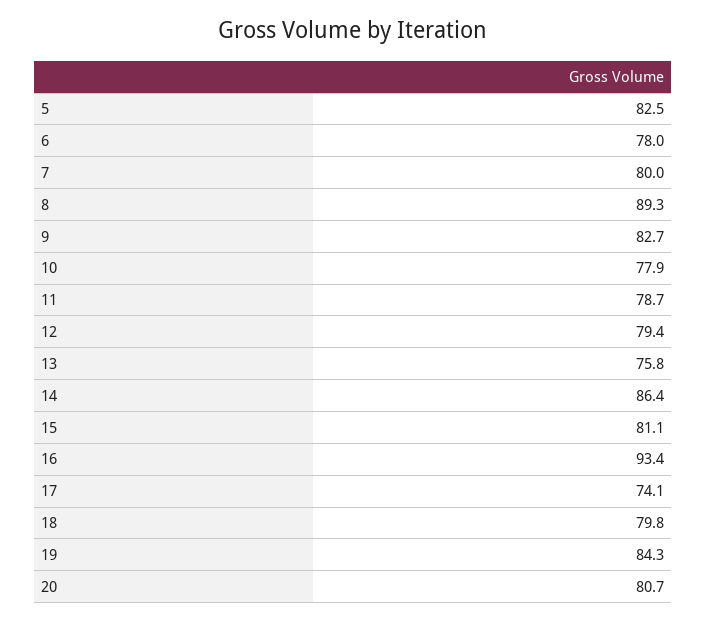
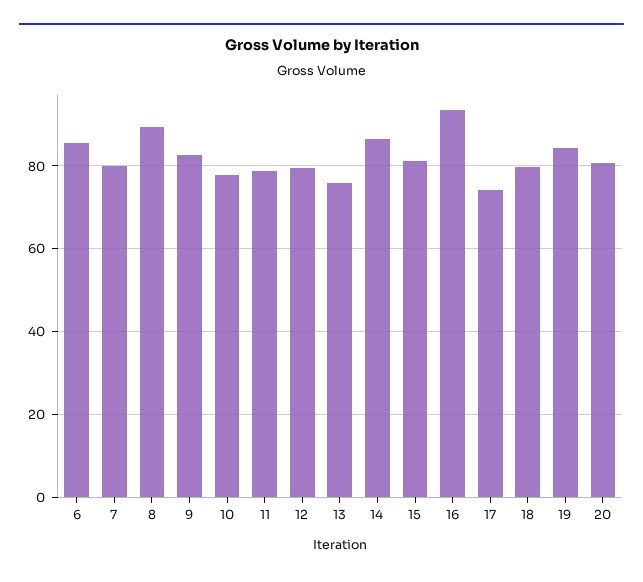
5: 82.5 -> none
6: 78 -> 86

